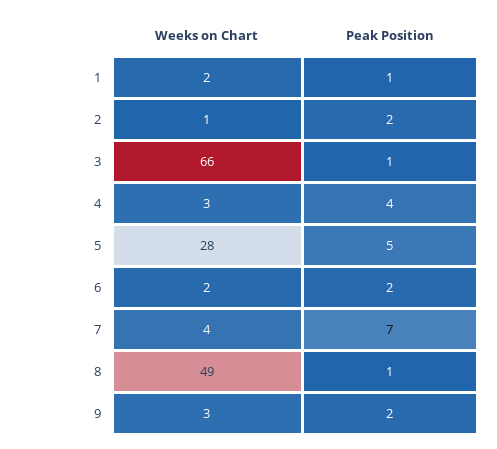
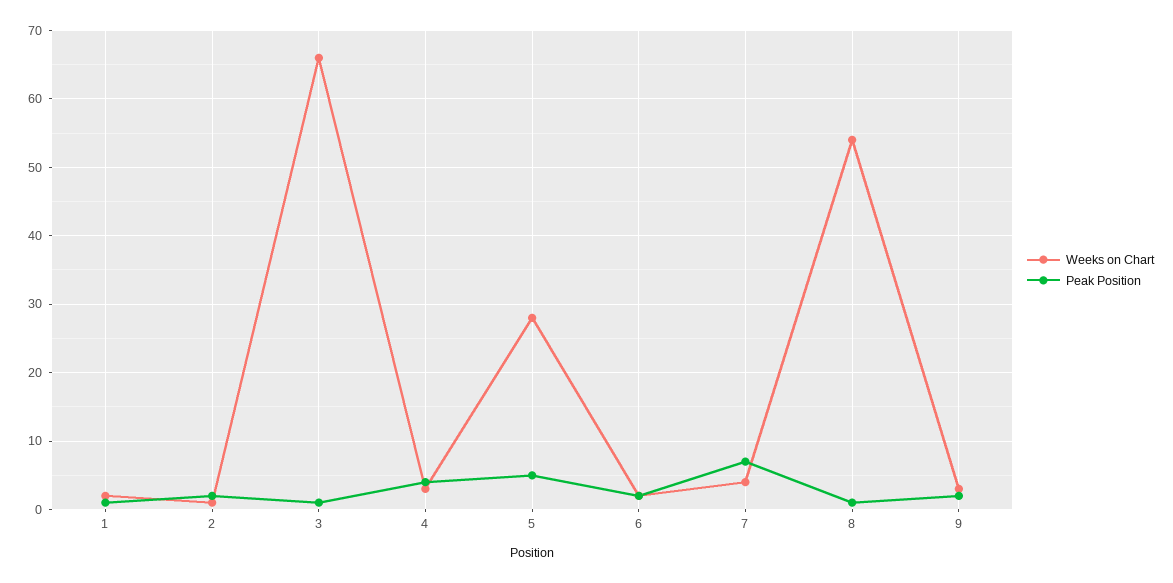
Weeks on Chart, 8: 49 -> 54

